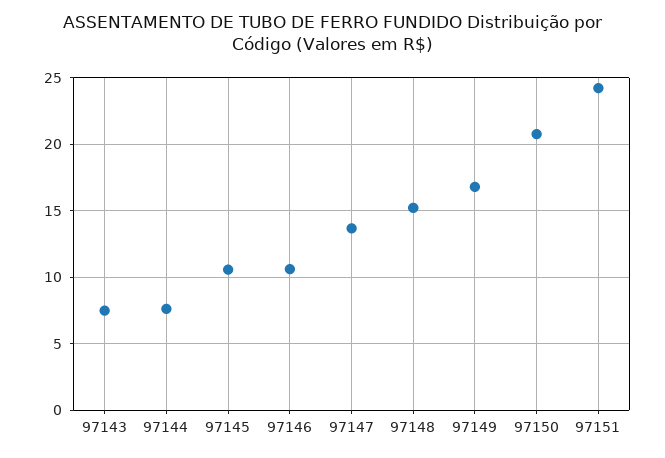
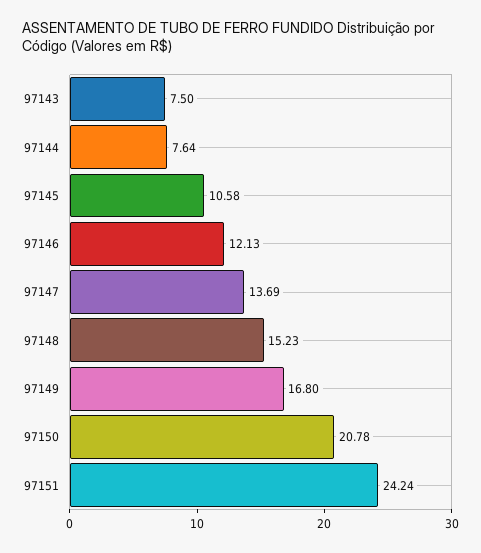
97146: 10.5 -> 12.13

